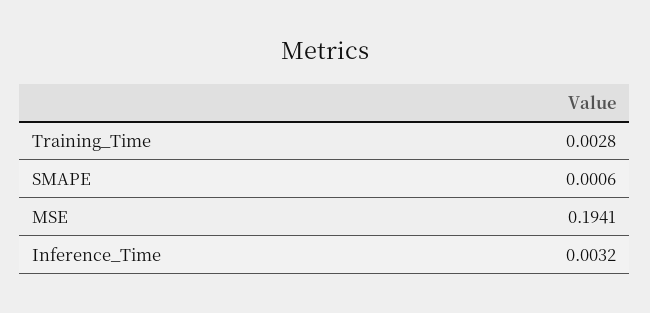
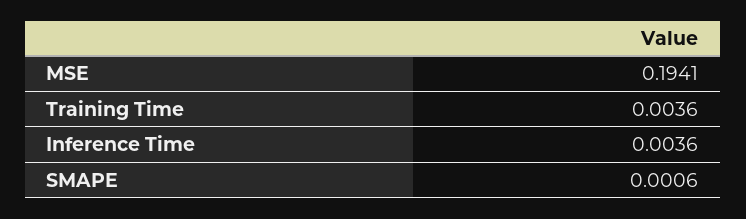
Training_Time: 0.0028 -> 0.0036
Inference_Time: 0.0032 -> 0.0036

